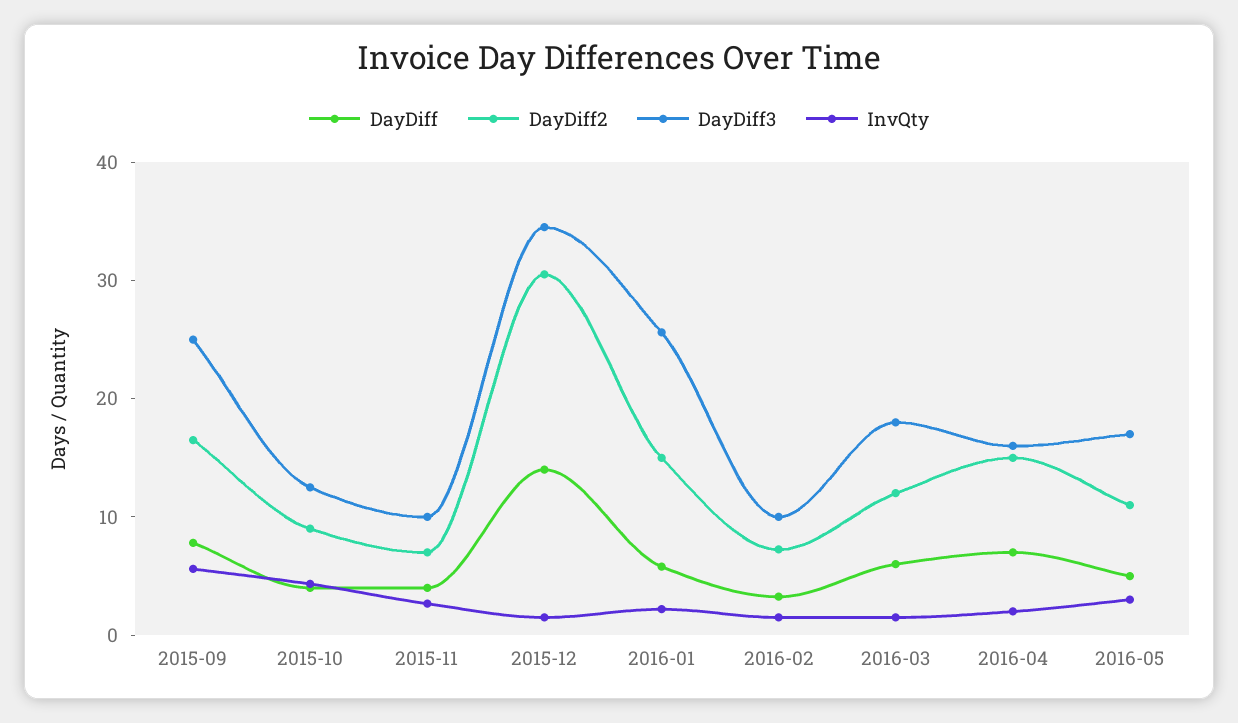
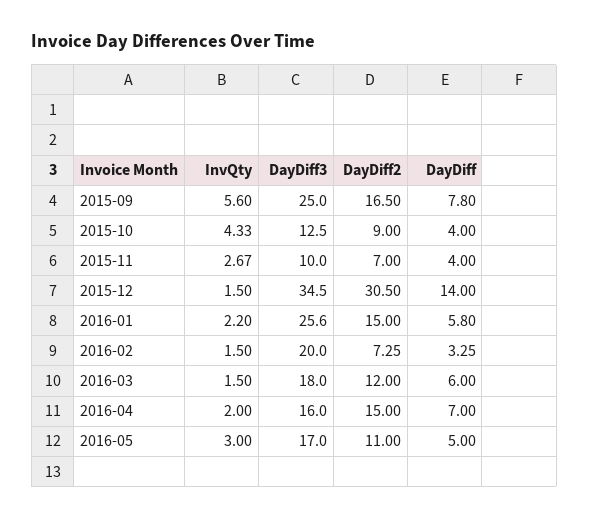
DayDiff3, 2016-02: 10 -> 20

